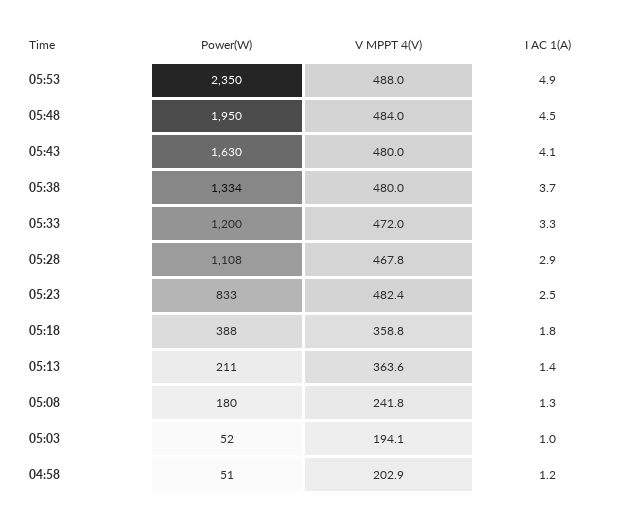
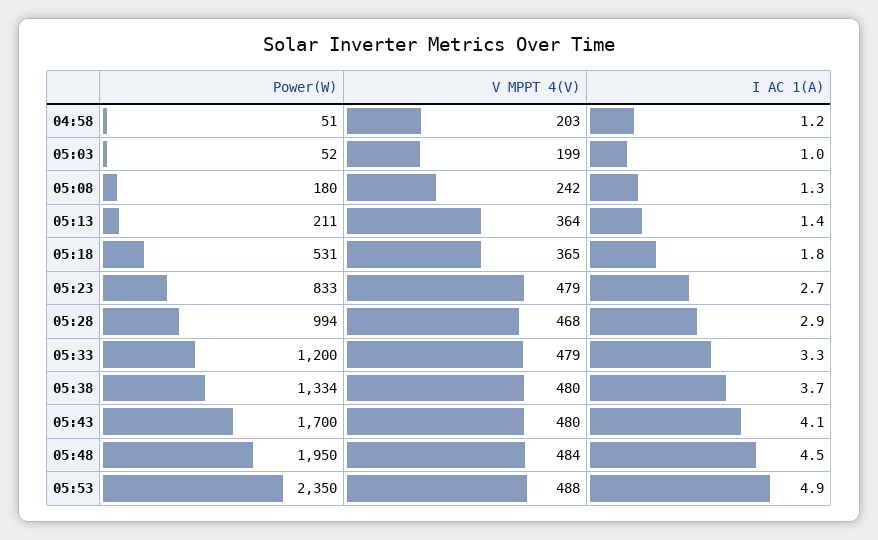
Power(W), 05:43: 1630 -> 1700
V MPPT 4(V), 05:33: 472 -> 479
Power(W), 05:28: 1108 -> 994
V MPPT 4(V), 05:23: 482.4 -> 479
I AC 1(A), 05:23: 2.5 -> 2.7
Power(W), 05:18: 388 -> 531
V MPPT 4(V), 05:18: 358.8 -> 365
V MPPT 4(V), 05:03: 194.1 -> 199

